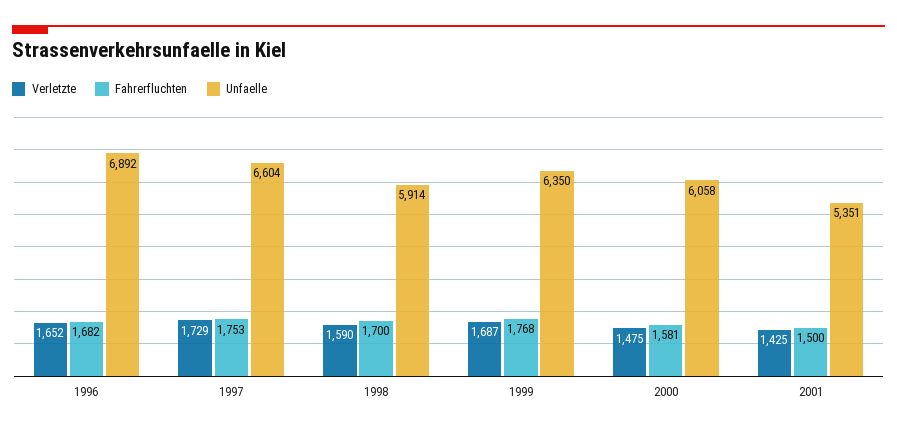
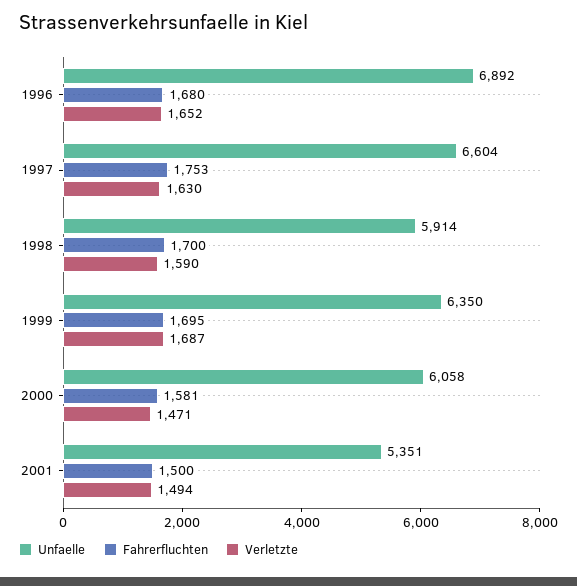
Fahrerfluchten, 1996: 1682 -> 1680
Verletzte, 1997: 1729 -> 1630
Fahrerfluchten, 1999: 1768 -> 1695
Verletzte, 2000: 1475 -> 1471
Verletzte, 2001: 1425 -> 1494

